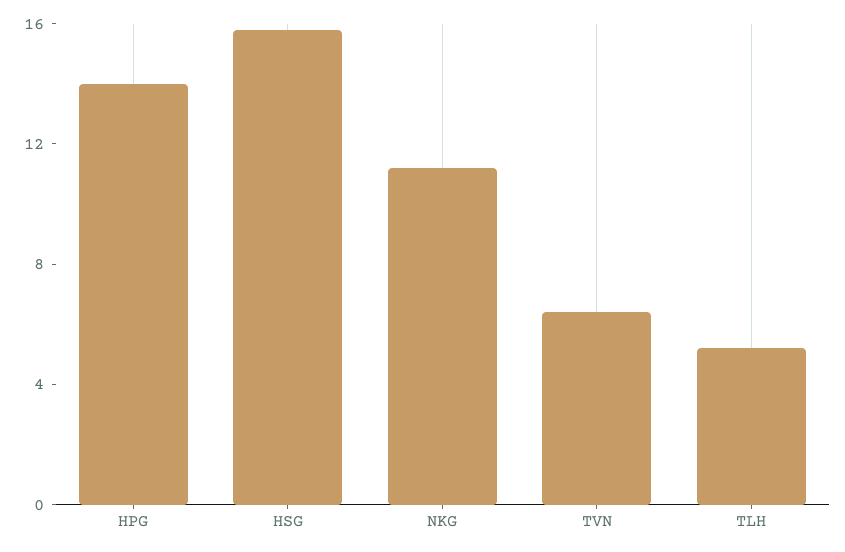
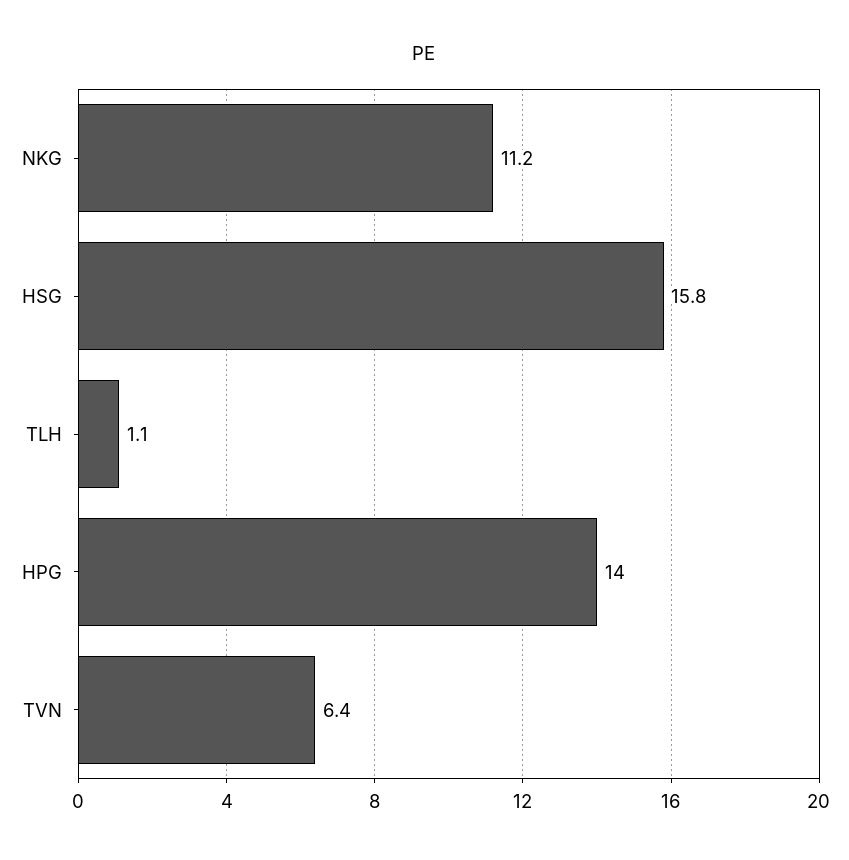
TLH: 5 -> 1.1

